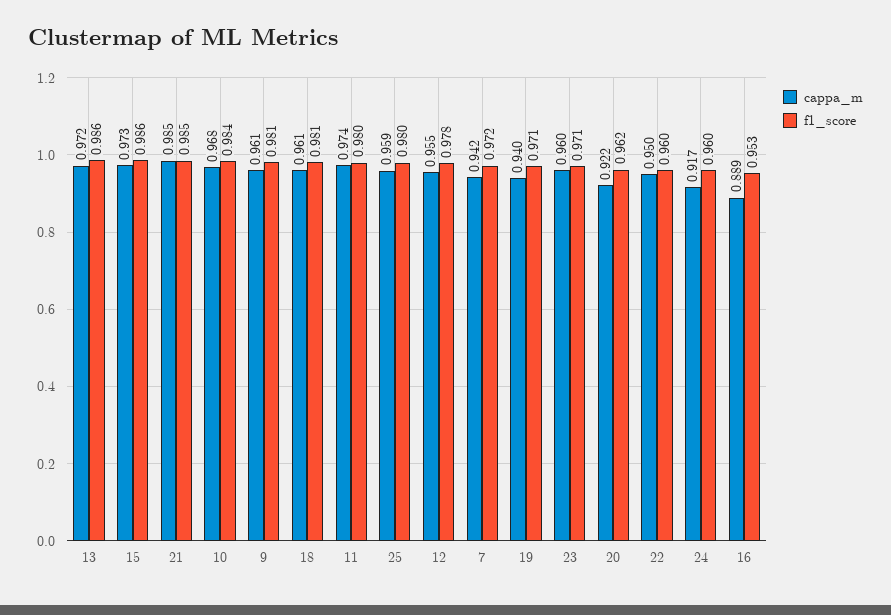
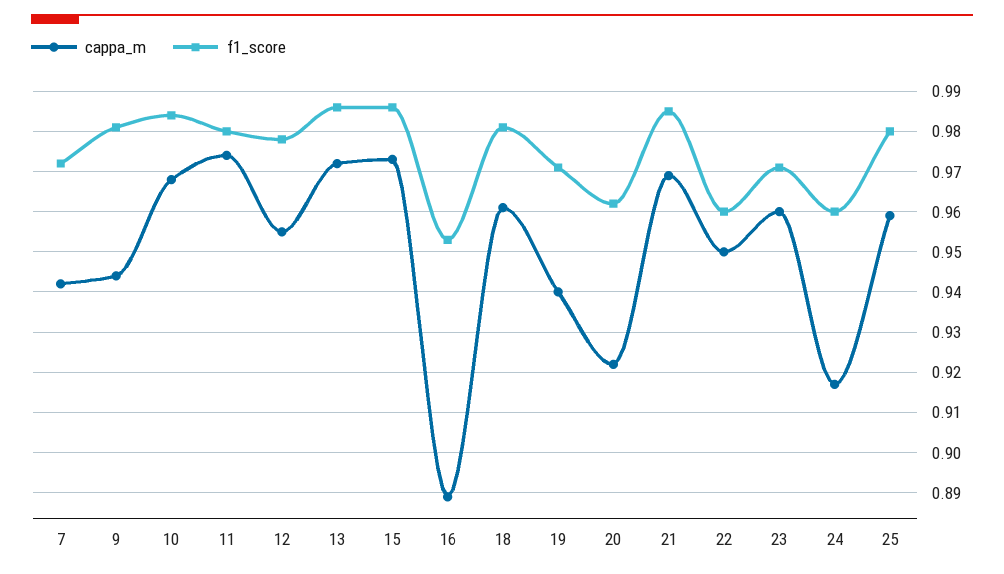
cappa_m, 21: 0.985 -> 0.97
cappa_m, 9: 0.961 -> 0.945

